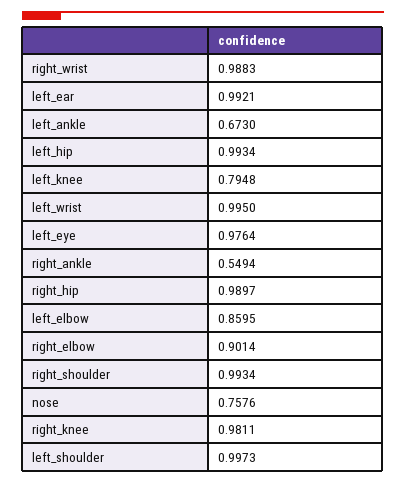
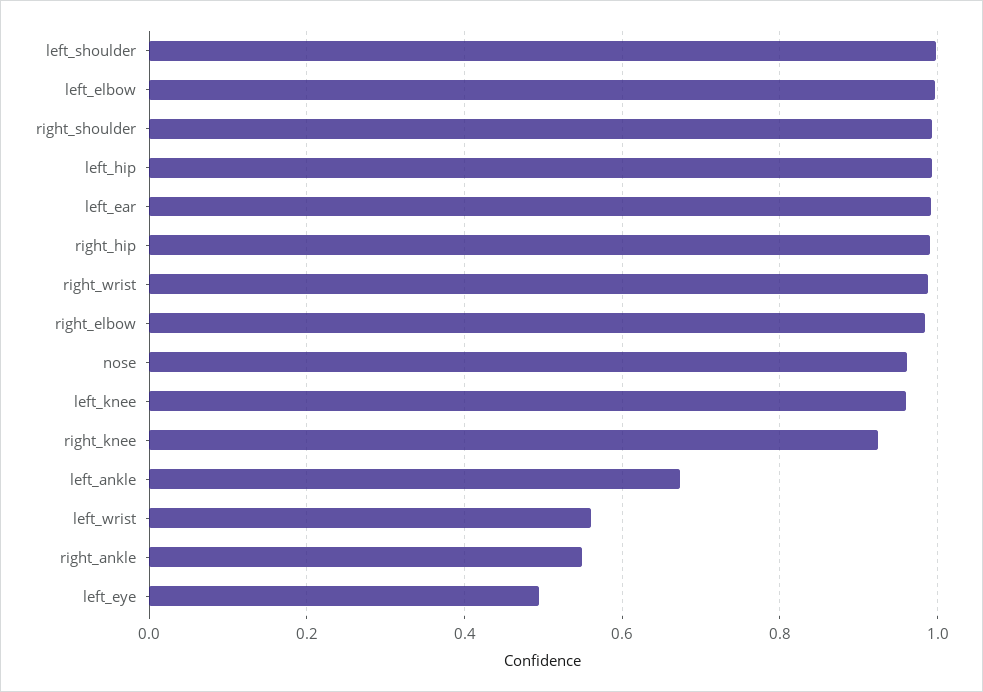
left_knee: 0.7948 -> 0.96
left_wrist: 0.995 -> 0.56
left_eye: 0.9764 -> 0.5
left_elbow: 0.8595 -> 1
right_elbow: 0.9014 -> 0.98
nose: 0.7576 -> 0.96
right_knee: 0.9811 -> 0.92

